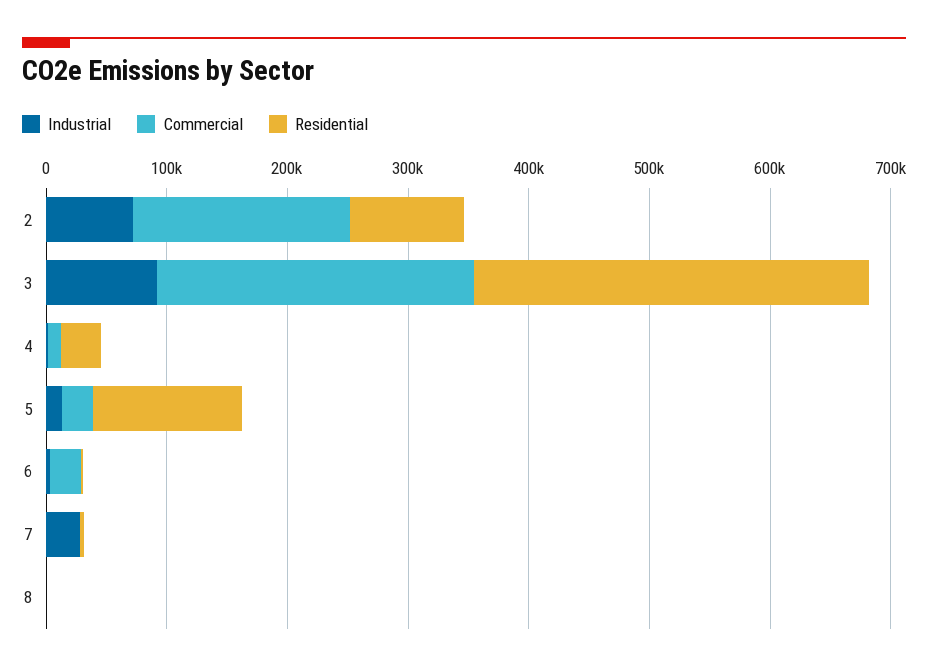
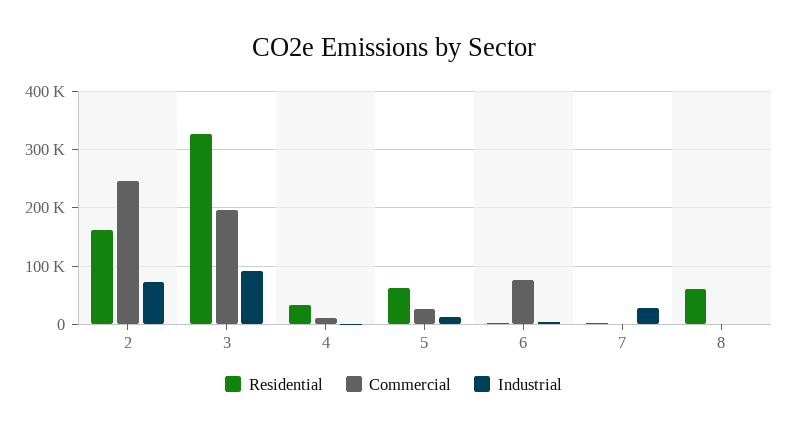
Commercial, 2: 180000 -> 240000
Residential, 2: 100000 -> 160000
Commercial, 3: 260000 -> 200000
Residential, 5: 120000 -> 60000
Commercial, 6: 20000 -> 80000
Residential, 8: 0 -> 60000

